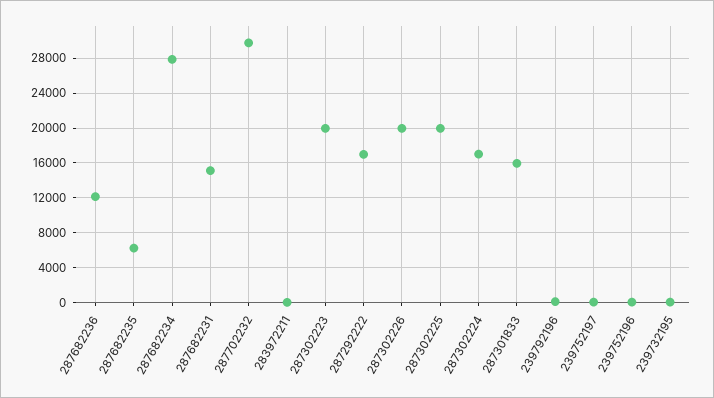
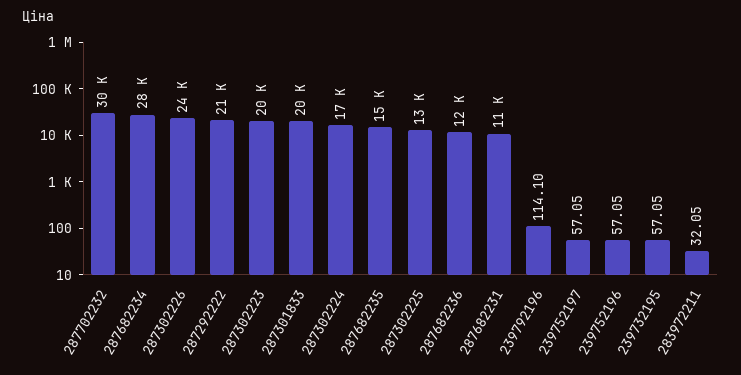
287682235: 6000 -> 15000
287682231: 15000 -> 11000
287292222: 17000 -> 21000
287302226: 20000 -> 24000
287302225: 20000 -> 13000
287301833: 16000 -> 20000

